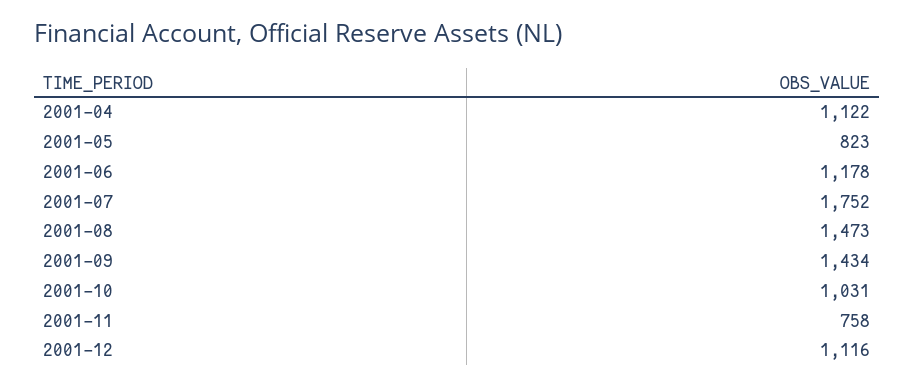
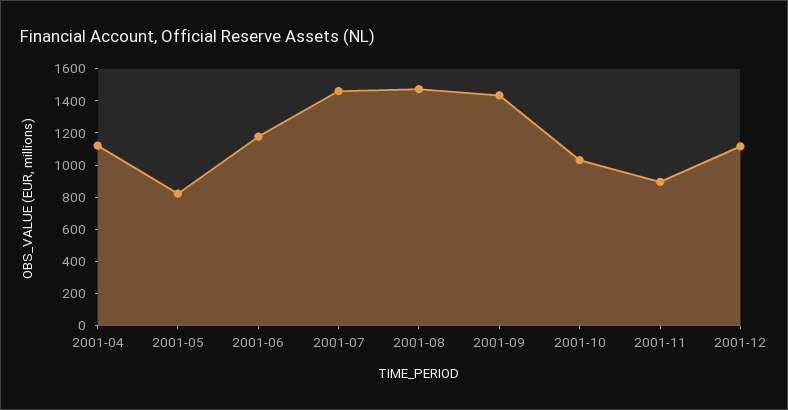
2001-07: 1752 -> 1450
2001-11: 758 -> 900

